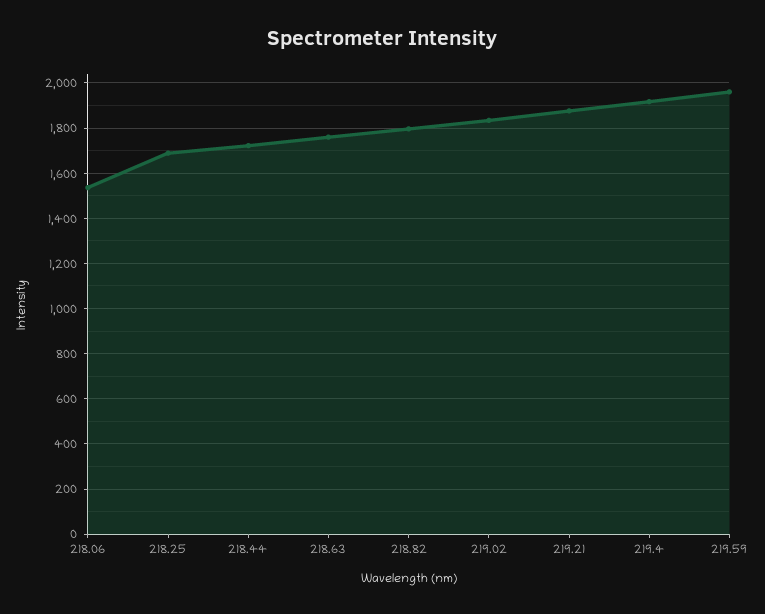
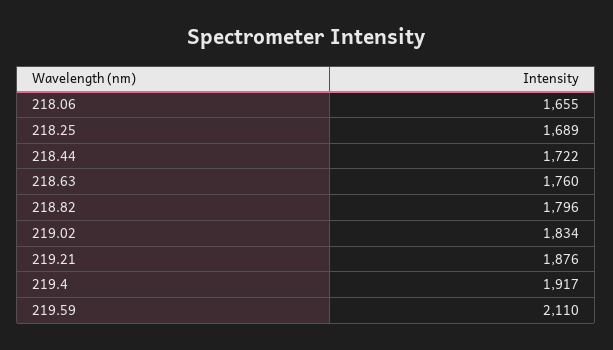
218.06: 1550 -> 1655
219.59: 1950 -> 2110

